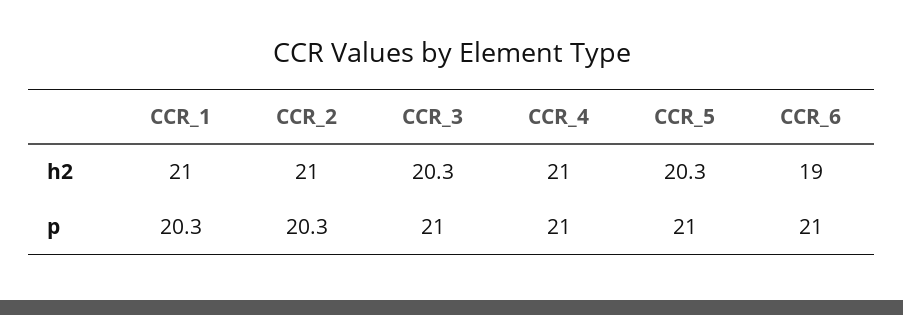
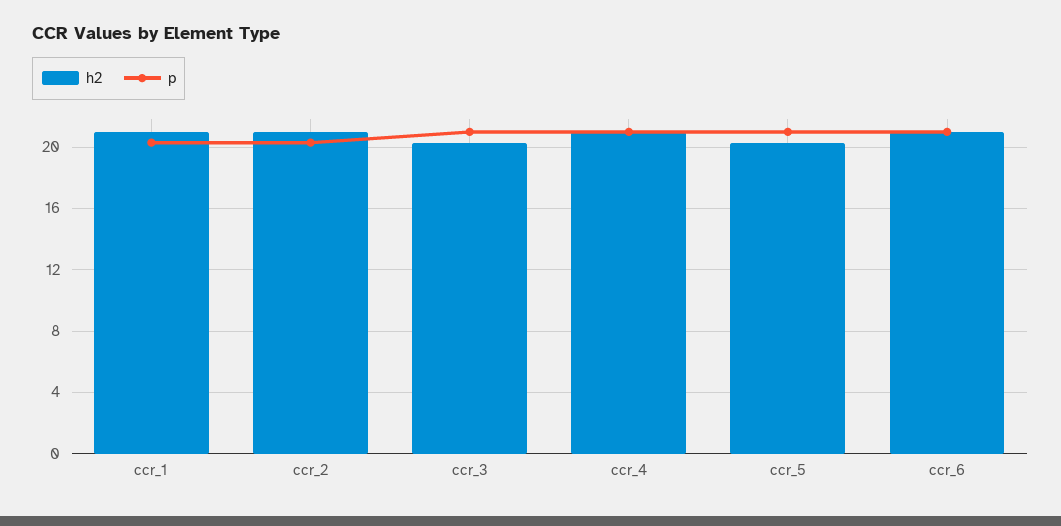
h2, CCR_6: 19 -> 21

